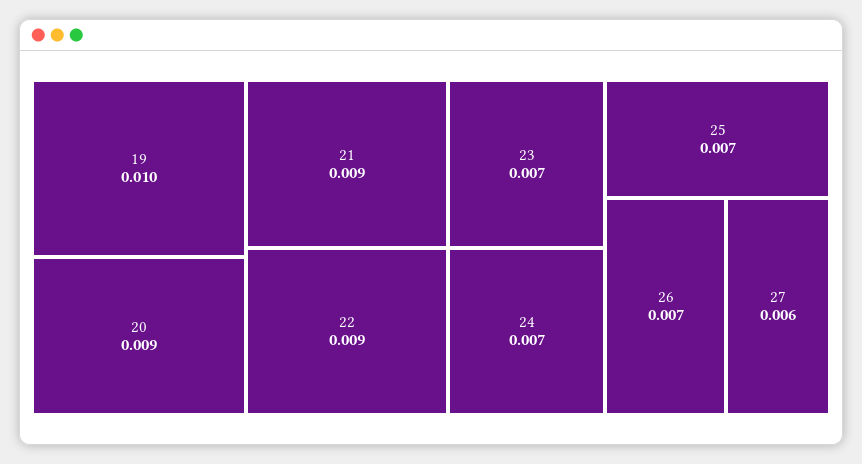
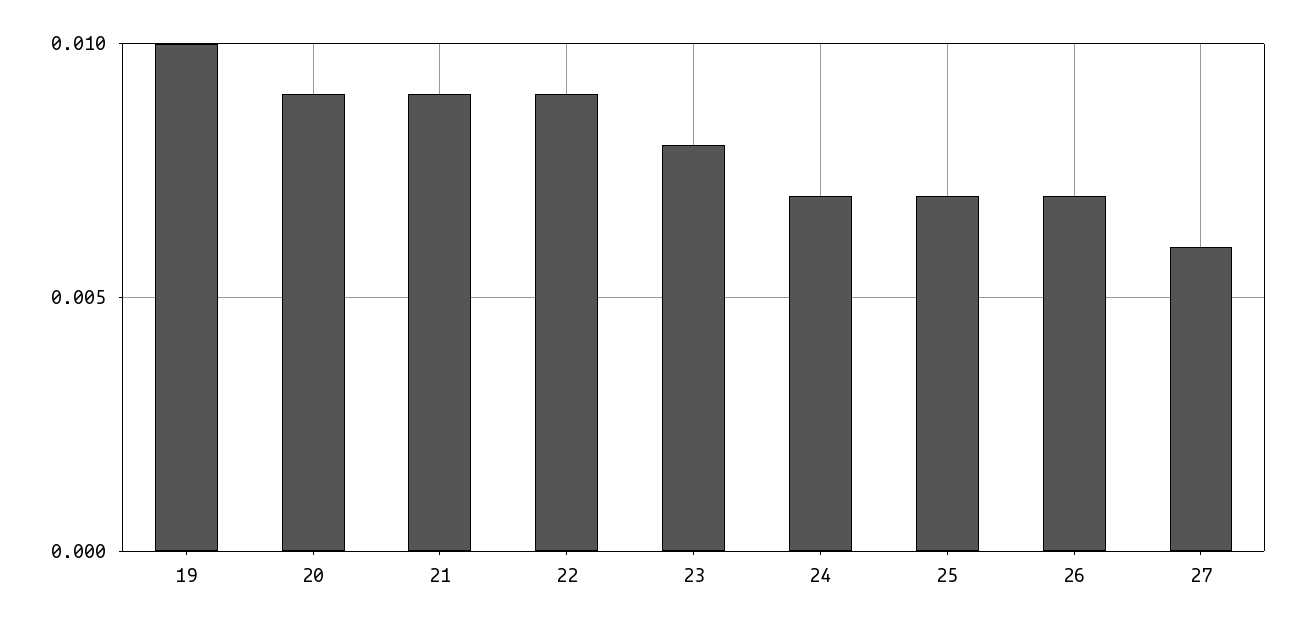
23: 0.007 -> 0.008

